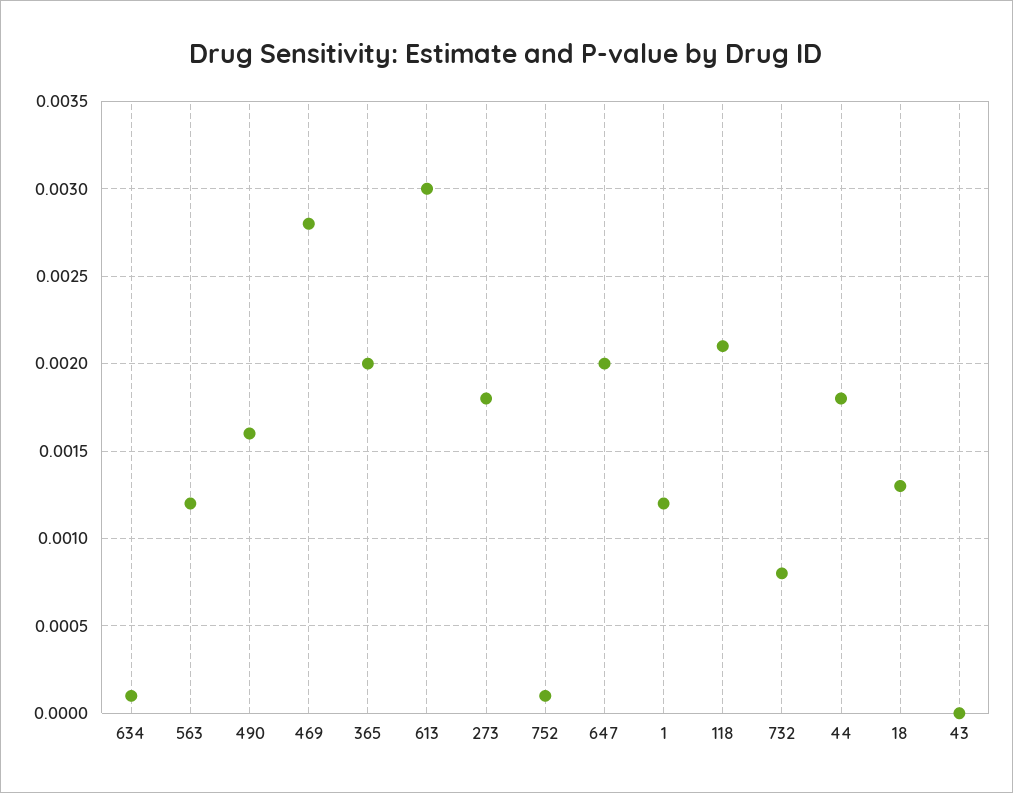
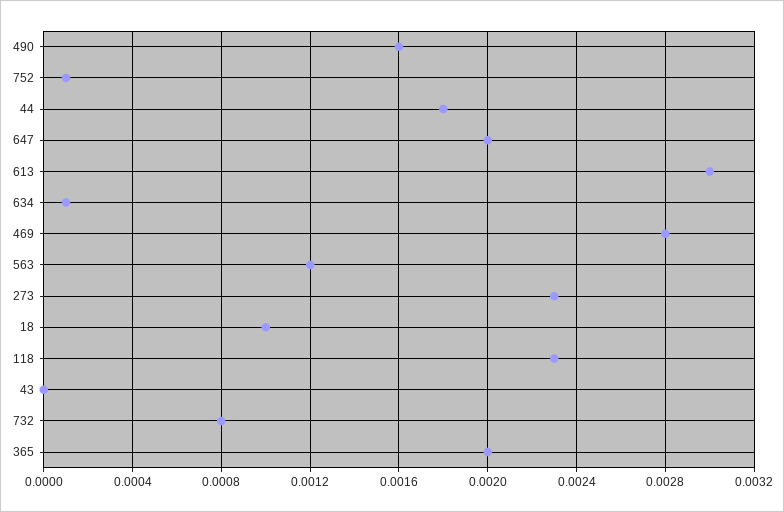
273: 0.0018 -> 0.0023
1: 0.0012 -> none
118: 0.0021 -> 0.0023
18: 0.0013 -> 0.001

